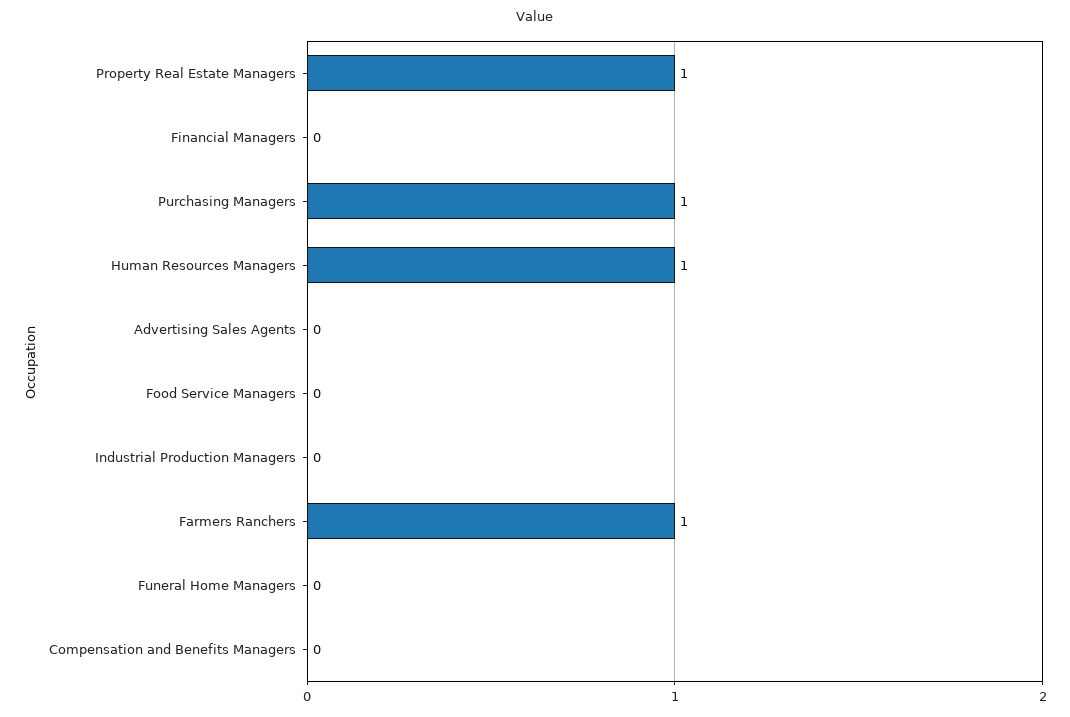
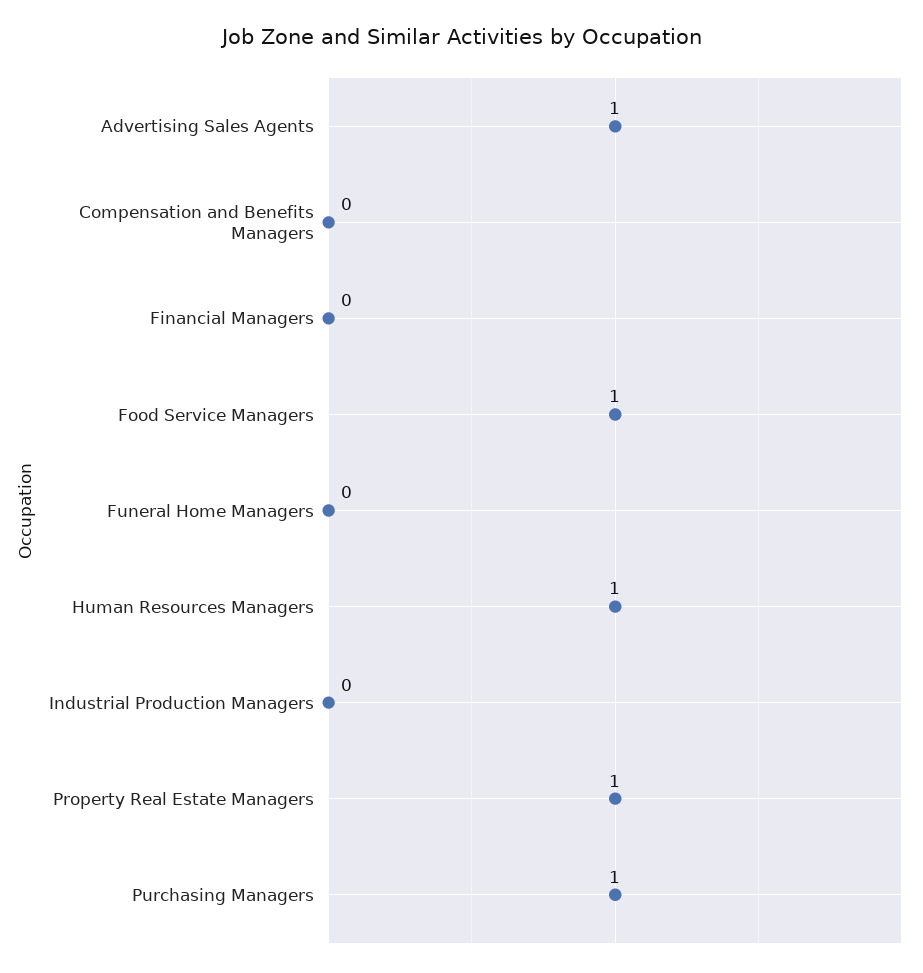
Advertising Sales Agents: 0 -> 1
Food Service Managers: 0 -> 1
Farmers Ranchers: 1 -> none

